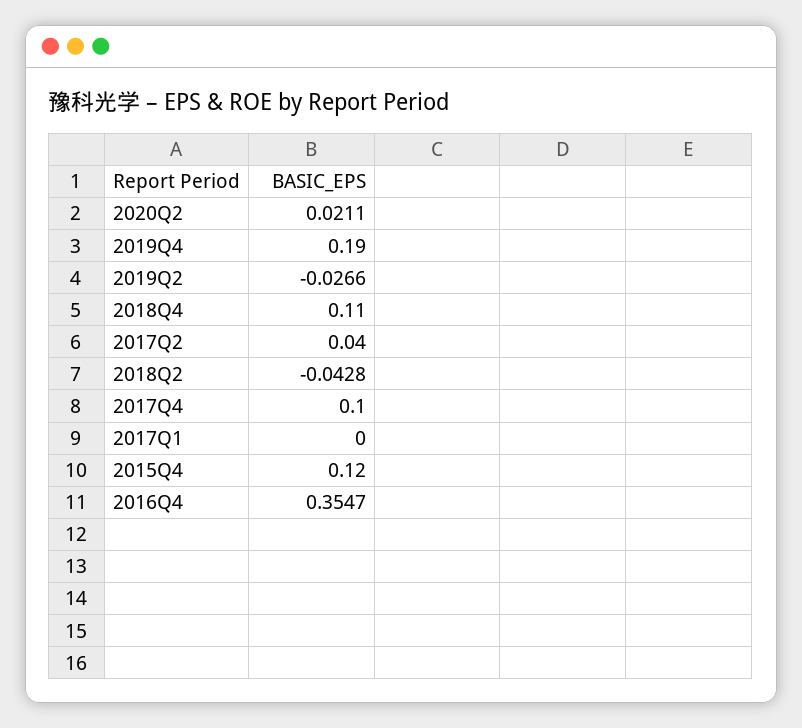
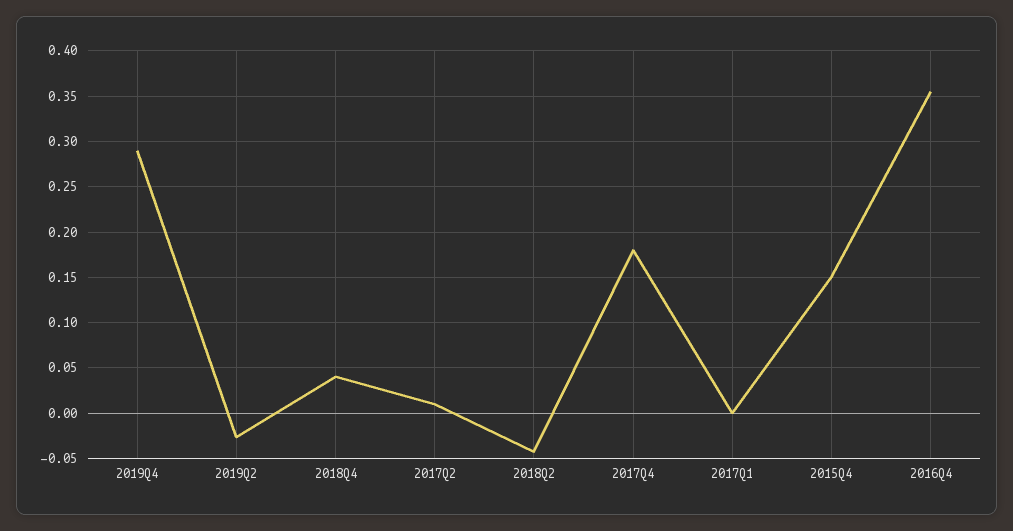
2020Q2: 0.0211 -> none
2019Q4: 0.19 -> 0.29
2018Q4: 0.11 -> 0.04
2017Q2: 0.04 -> 0.01
2017Q4: 0.1 -> 0.18
2015Q4: 0.12 -> 0.15

